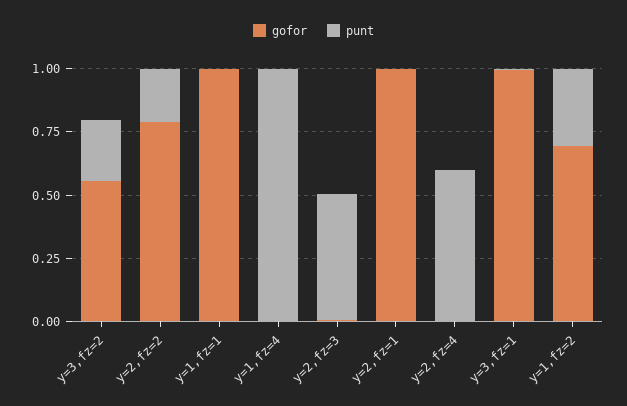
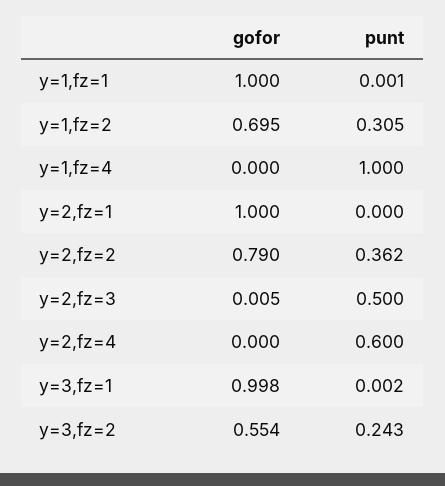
punt, y=2,fz=2: 0.2 -> 0.362

